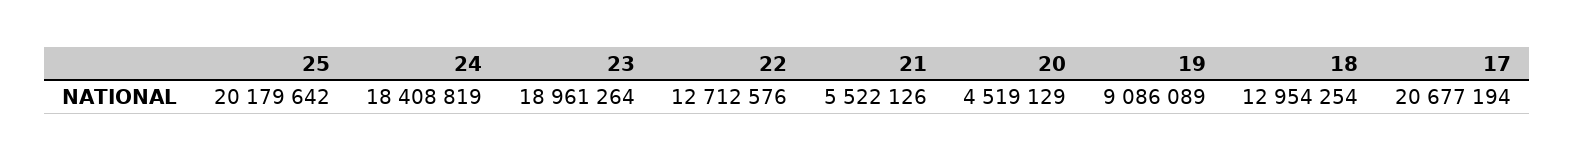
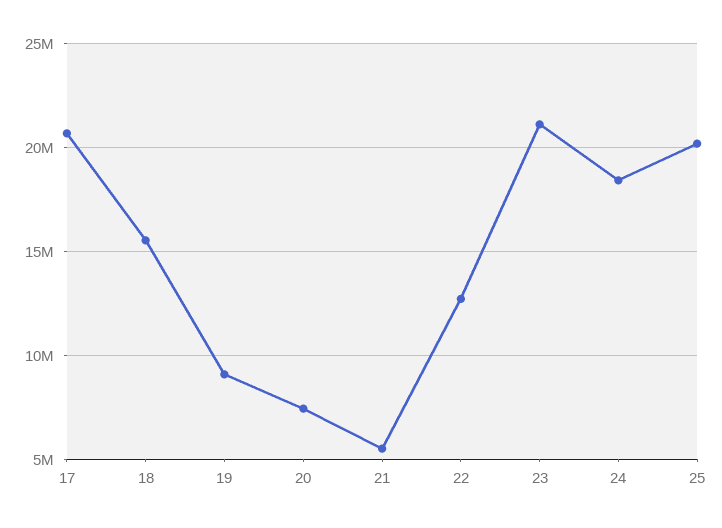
23: 18961264 -> 21000000
20: 4519129 -> 7500000
18: 12954254 -> 15500000

